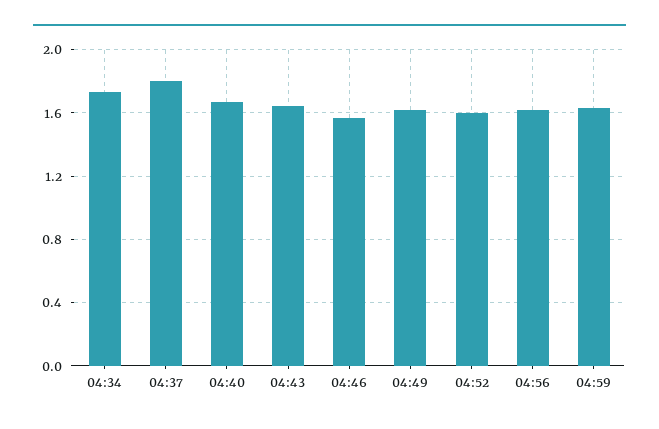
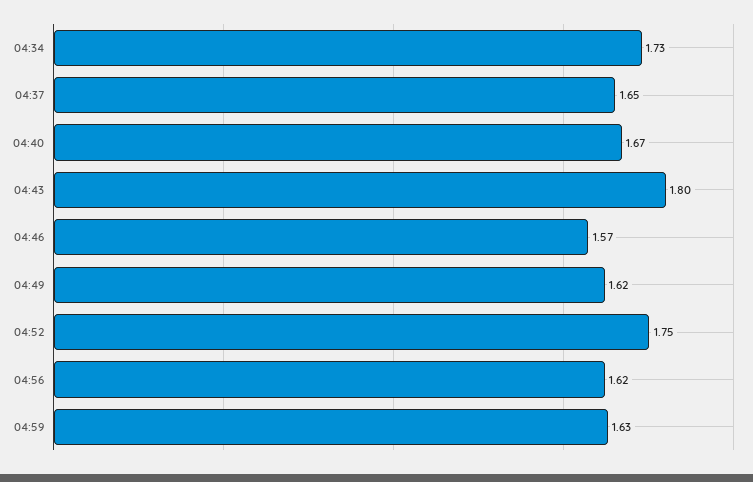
04:37: 1.8 -> 1.65
04:43: 1.65 -> 1.8
04:52: 1.6 -> 1.75

